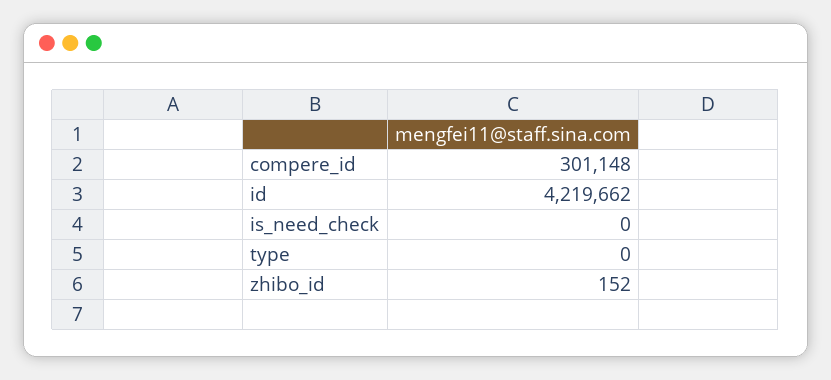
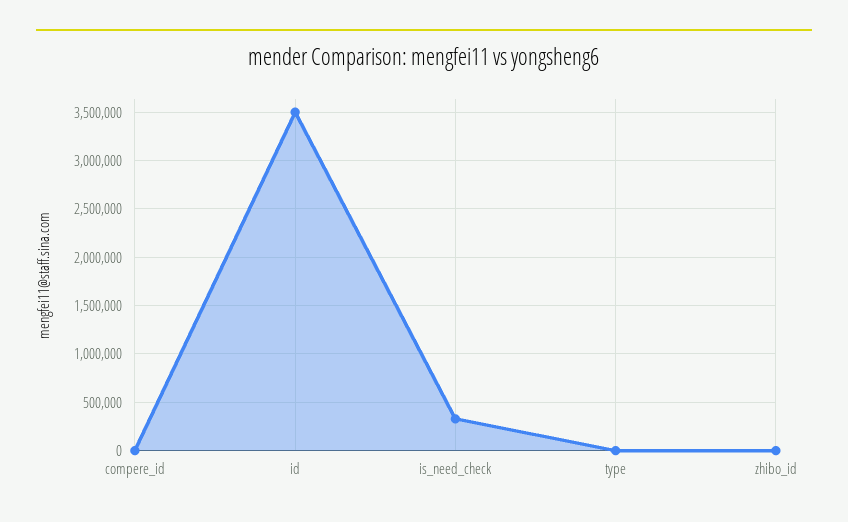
compere_id: 301148 -> 0
id: 4219662 -> 3500000
is_need_check: 0 -> 300000

